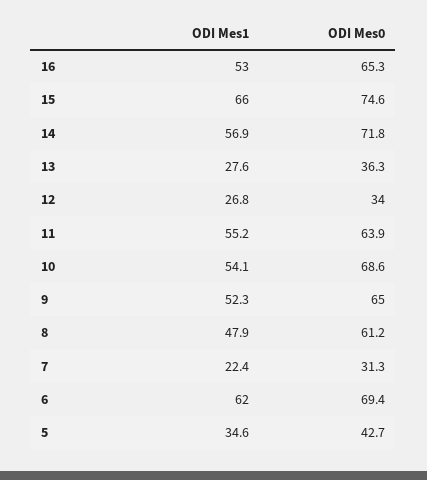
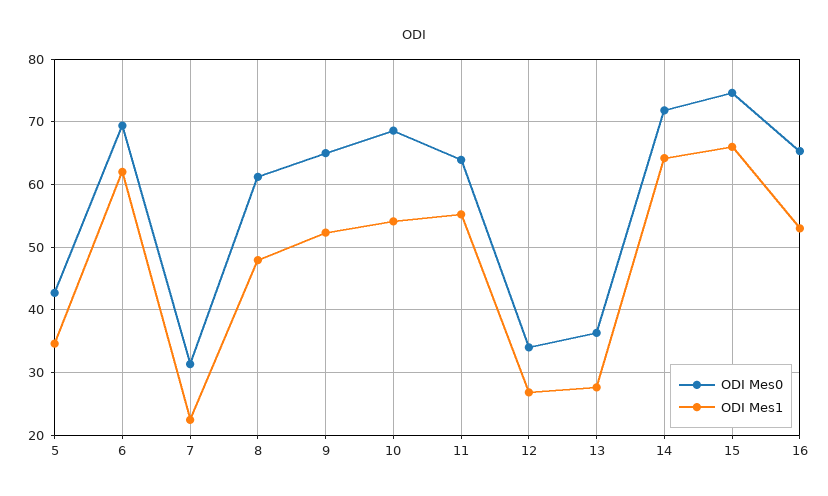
ODI Mes1, 14: 56.9 -> 64

